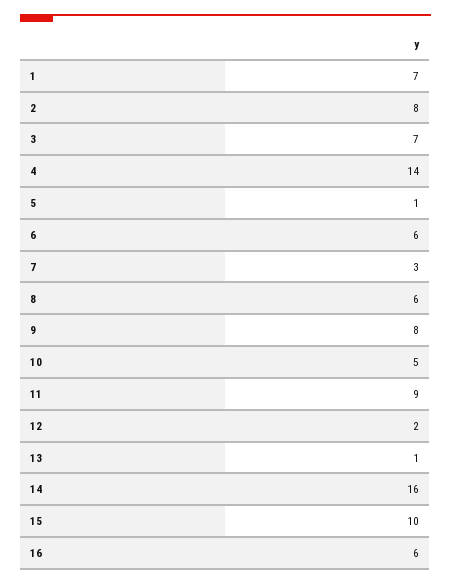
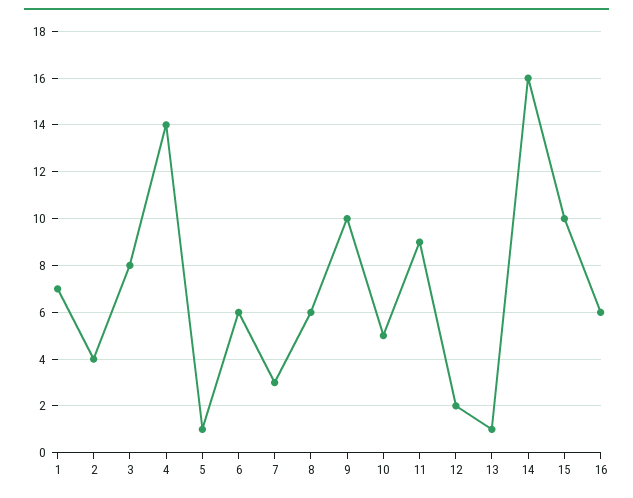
2: 8 -> 4
3: 7 -> 8
9: 8 -> 10

